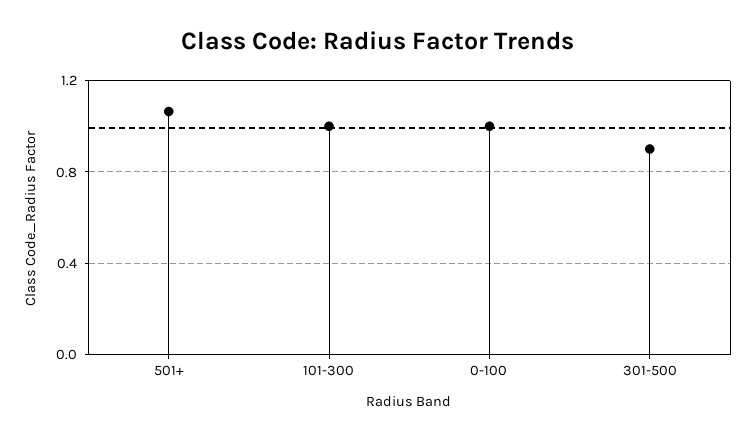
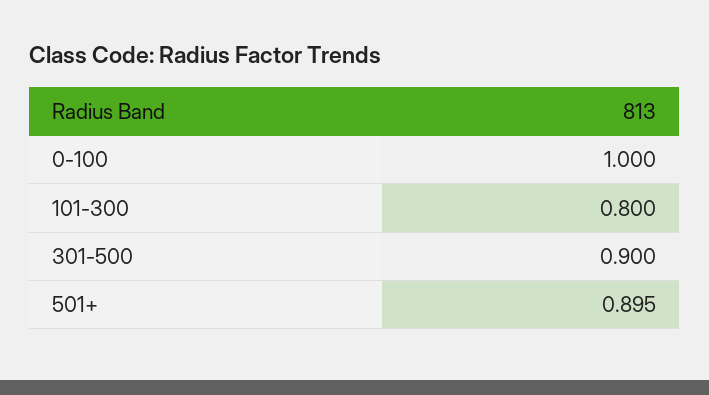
501+: 1.05 -> 0.895
101-300: 1 -> 0.8

